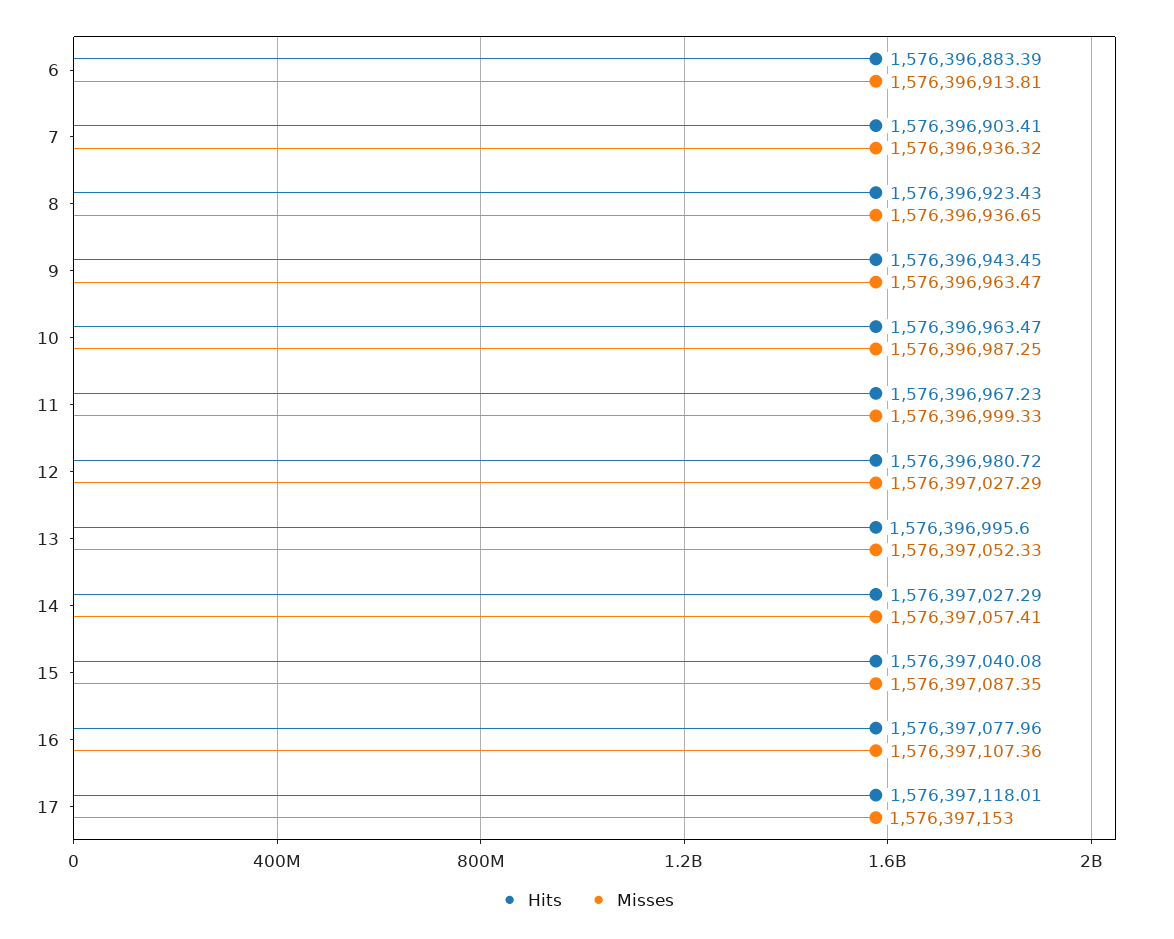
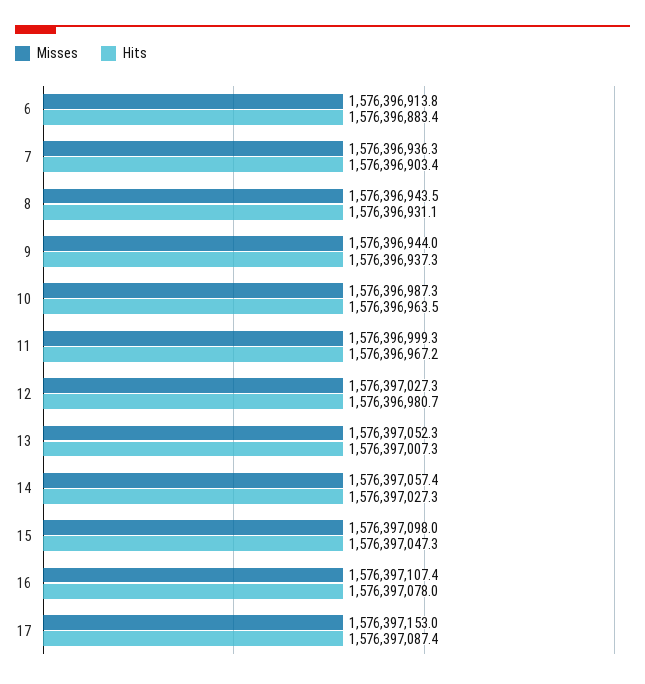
Hits, 8: 1576396923.43 -> 1576396931.1
Misses, 8: 1576396936.65 -> 1576396943.5
Hits, 9: 1576396943.45 -> 1576396937.3
Misses, 9: 1576396963.47 -> 1576396944
Hits, 13: 1576396995.6 -> 1576397007.3
Hits, 15: 1576397040.08 -> 1576397047.3
Misses, 15: 1576397087.35 -> 1576397098
Hits, 17: 1576397118.01 -> 1576397087.4

